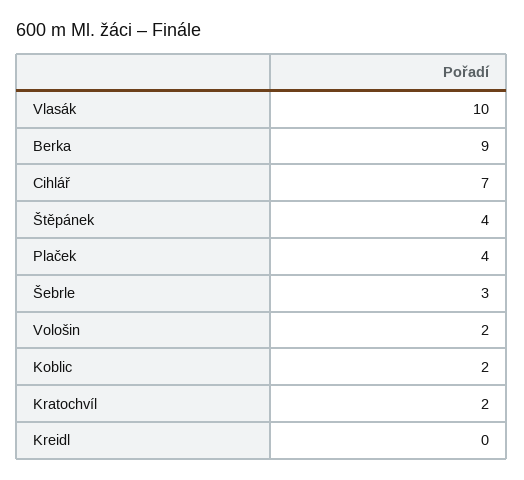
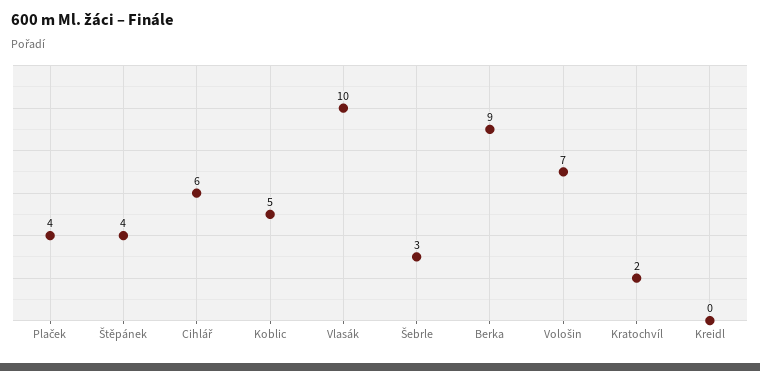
Cihlář: 7 -> 6
Vološin: 2 -> 7
Koblic: 2 -> 5

